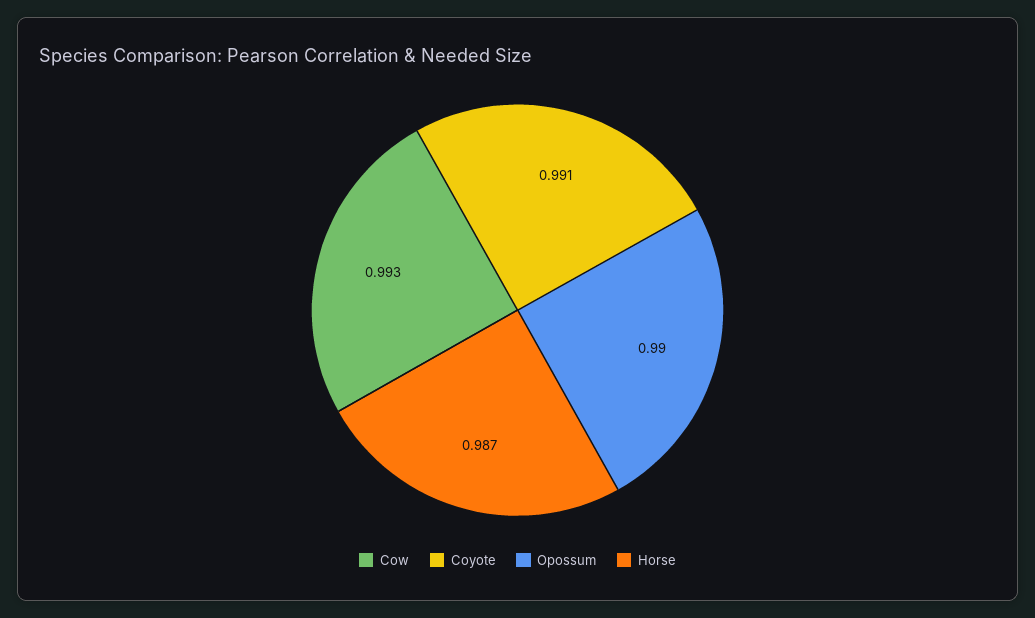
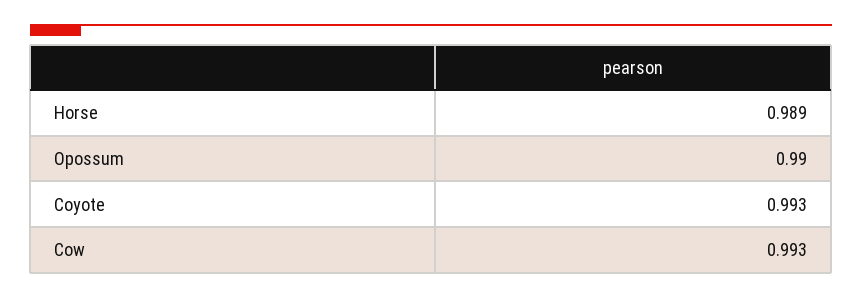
Coyote: 0.991 -> 0.993
Horse: 0.987 -> 0.989

